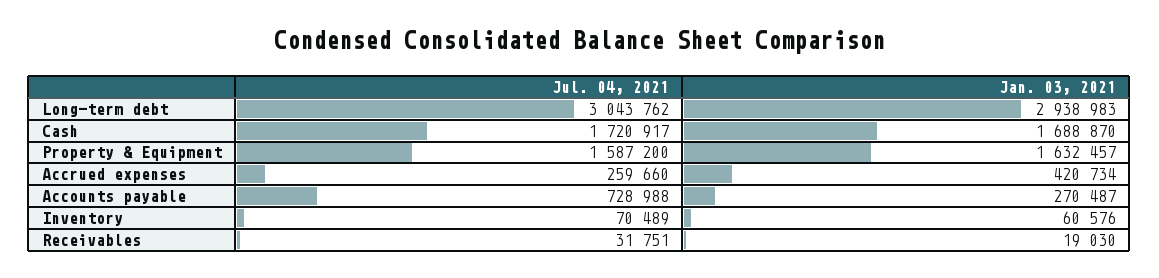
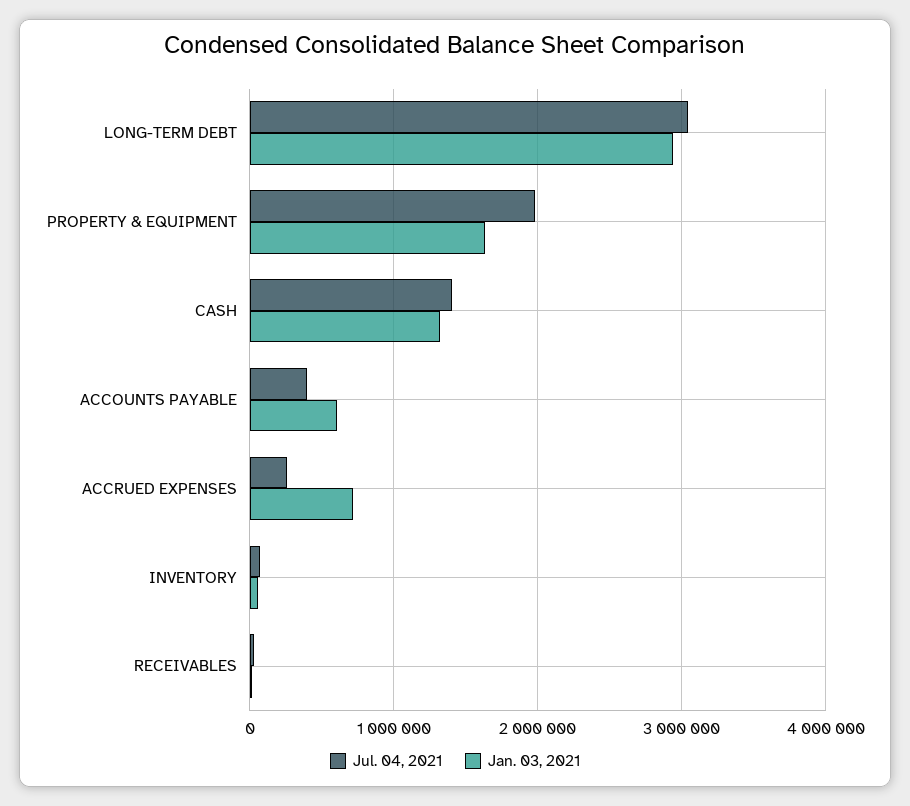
Jul. 04, 2021, Cash: 1720917 -> 1400000
Jan. 03, 2021, Cash: 1688870 -> 1300000
Jul. 04, 2021, Property & Equipment: 1587200 -> 2000000
Jan. 03, 2021, Accrued expenses: 420734 -> 700000
Jul. 04, 2021, Accounts payable: 728988 -> 400000
Jan. 03, 2021, Accounts payable: 270487 -> 600000

